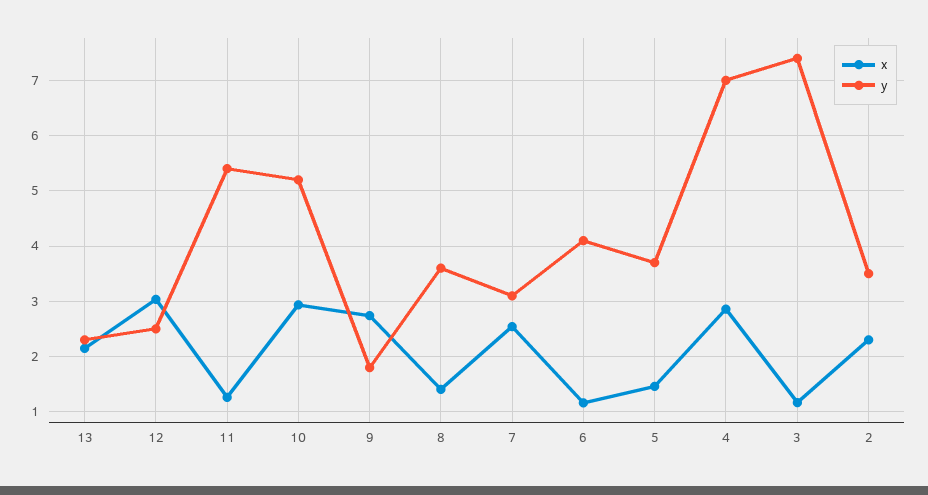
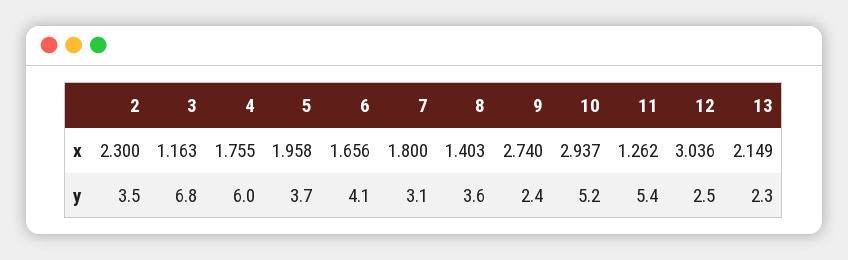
y, 9: 1.8 -> 2.4
x, 7: 2.6 -> 1.8
x, 6: 1.2 -> 1.656
x, 5: 1.4 -> 1.958
x, 4: 2.8 -> 1.755
y, 4: 7 -> 6
y, 3: 7.4 -> 6.8

